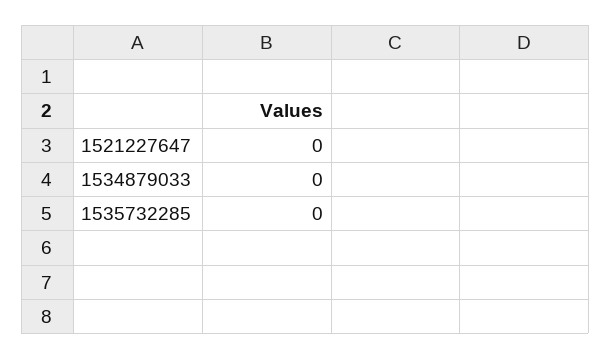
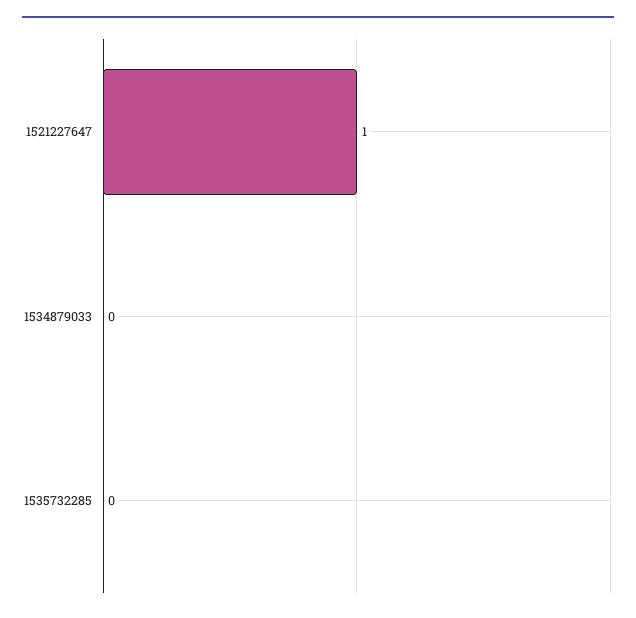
1521227647: 0 -> 1

